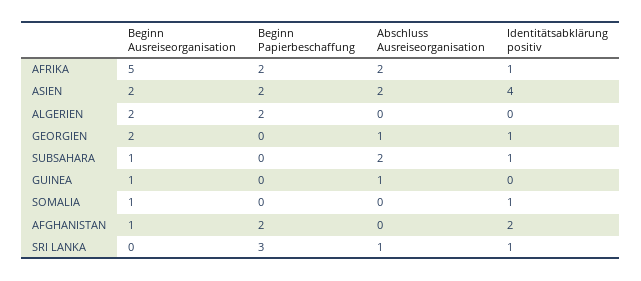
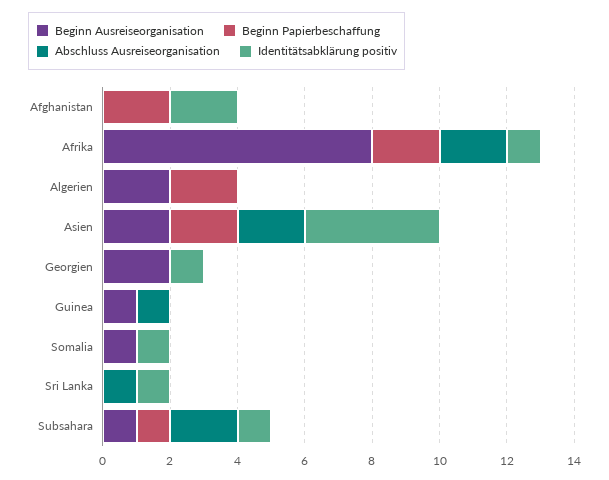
Beginn Ausreiseorganisation, AFRIKA: 5 -> 8
Abschluss Ausreiseorganisation, GEORGIEN: 1 -> 0
Beginn Papierbeschaffung, SUBSAHARA: 0 -> 1
Beginn Ausreiseorganisation, AFGHANISTAN: 1 -> 0
Beginn Papierbeschaffung, SRI LANKA: 3 -> 0

